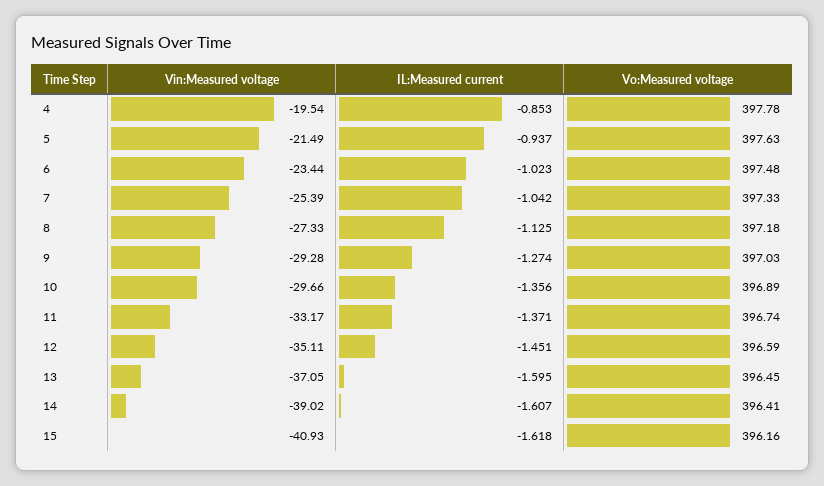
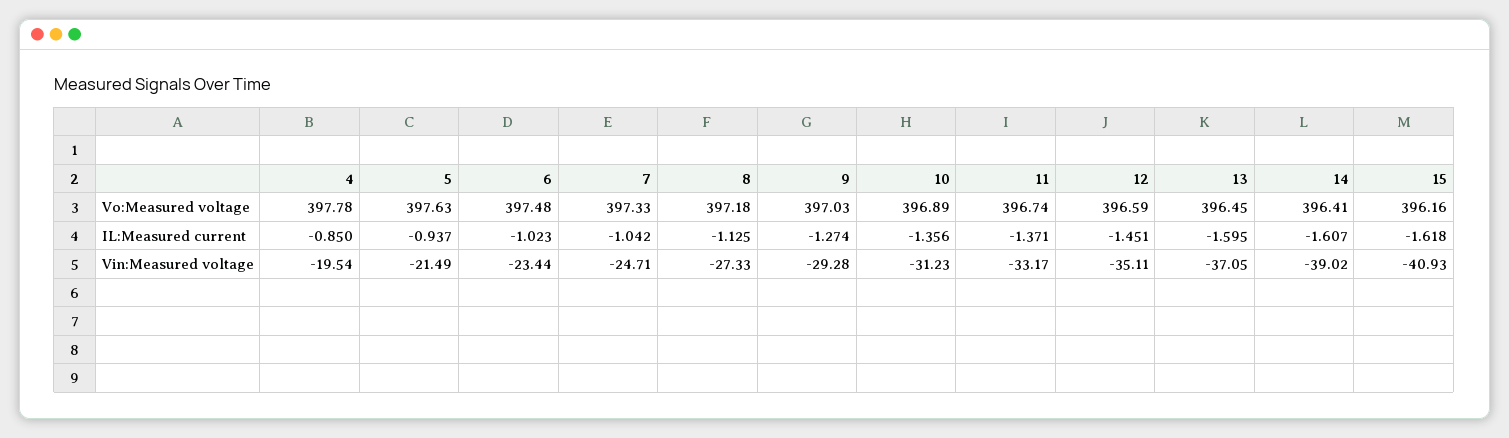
IL:Measured current, 4: -0.853 -> -0.85
Vin:Measured voltage, 7: -25.39 -> -24.71
Vin:Measured voltage, 10: -29.66 -> -31.23

